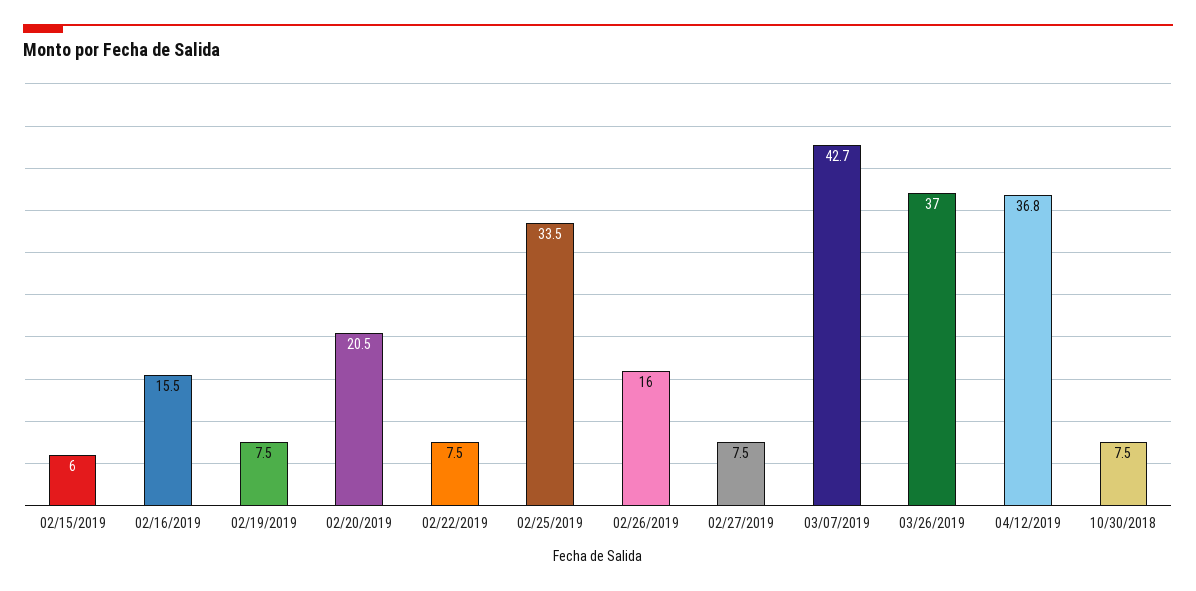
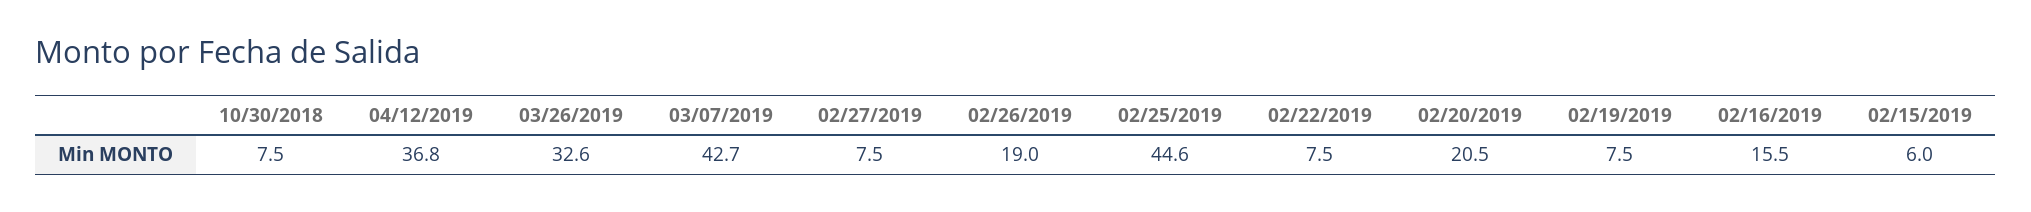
02/25/2019: 33.5 -> 44.6
02/26/2019: 16 -> 19
03/26/2019: 37 -> 32.6

